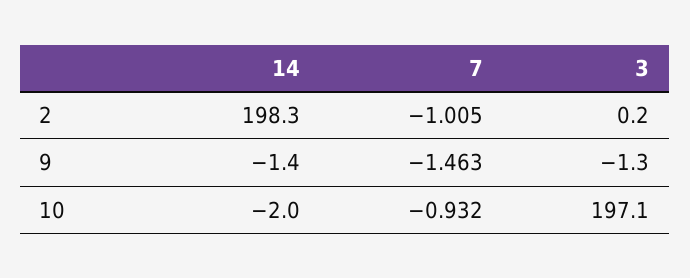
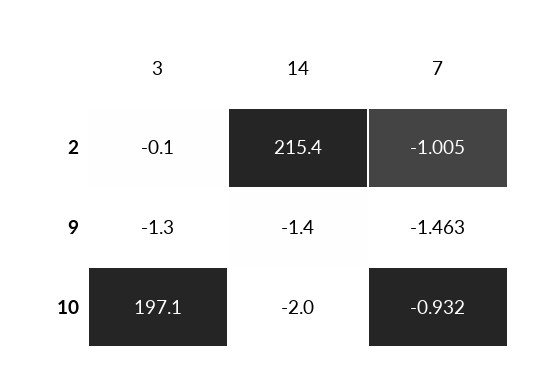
14, 2: 198.3 -> 215.4
3, 2: 0.2 -> -0.1

